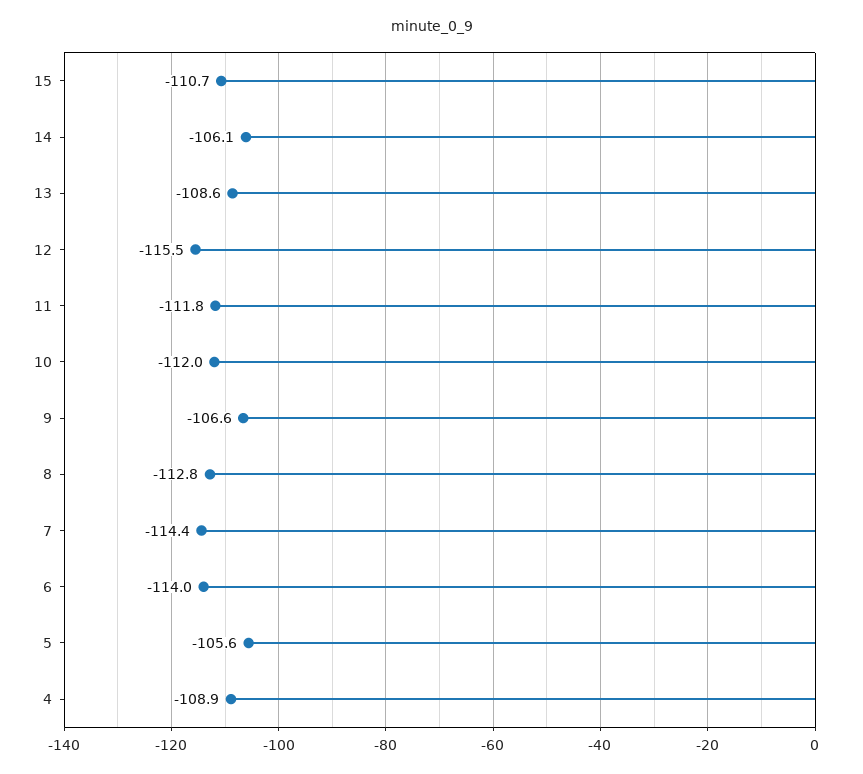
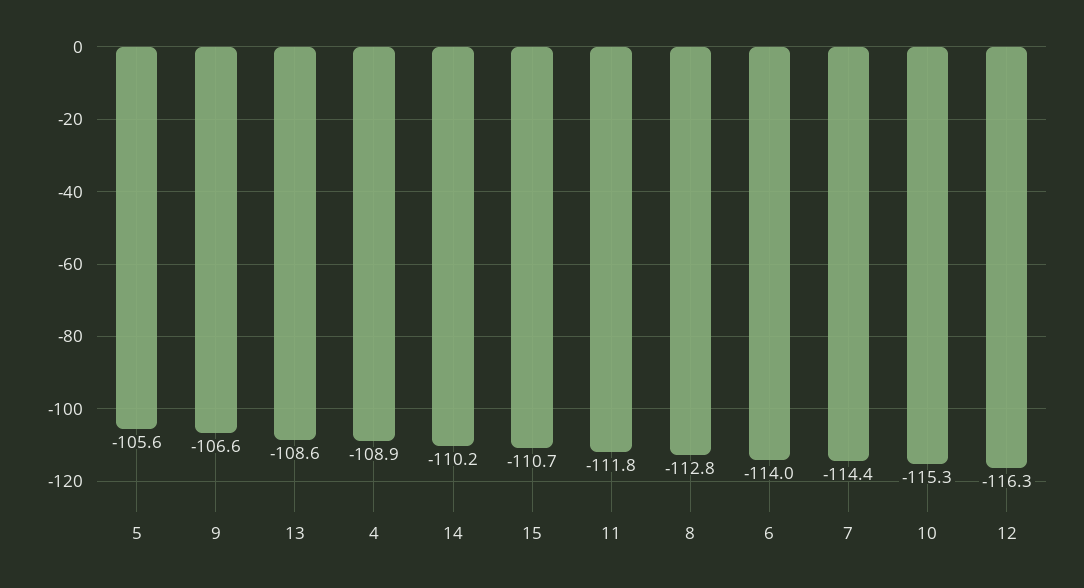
14: -106.1 -> -110.2
12: -115.5 -> -116.3
10: -112 -> -115.3

